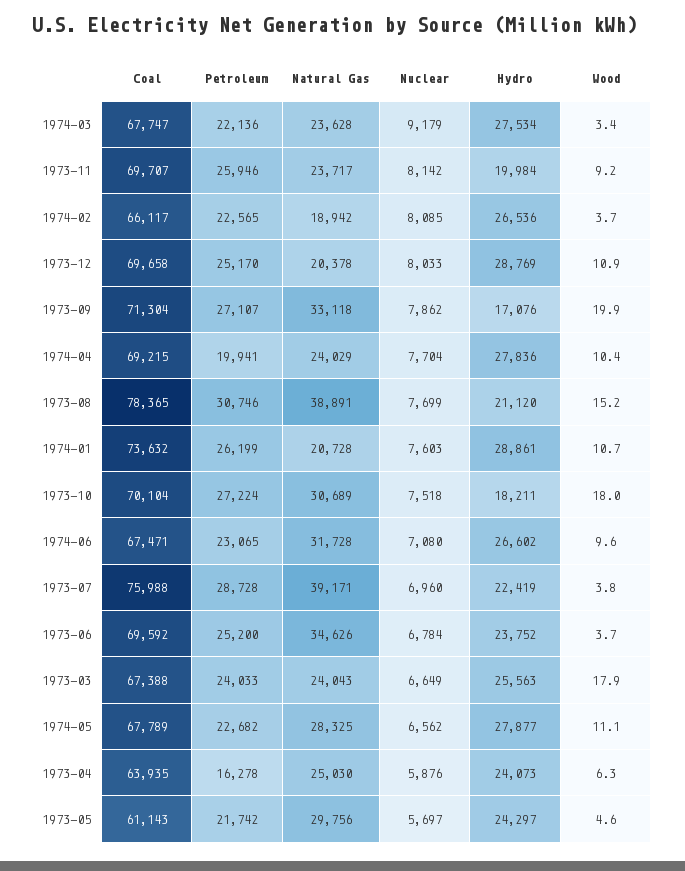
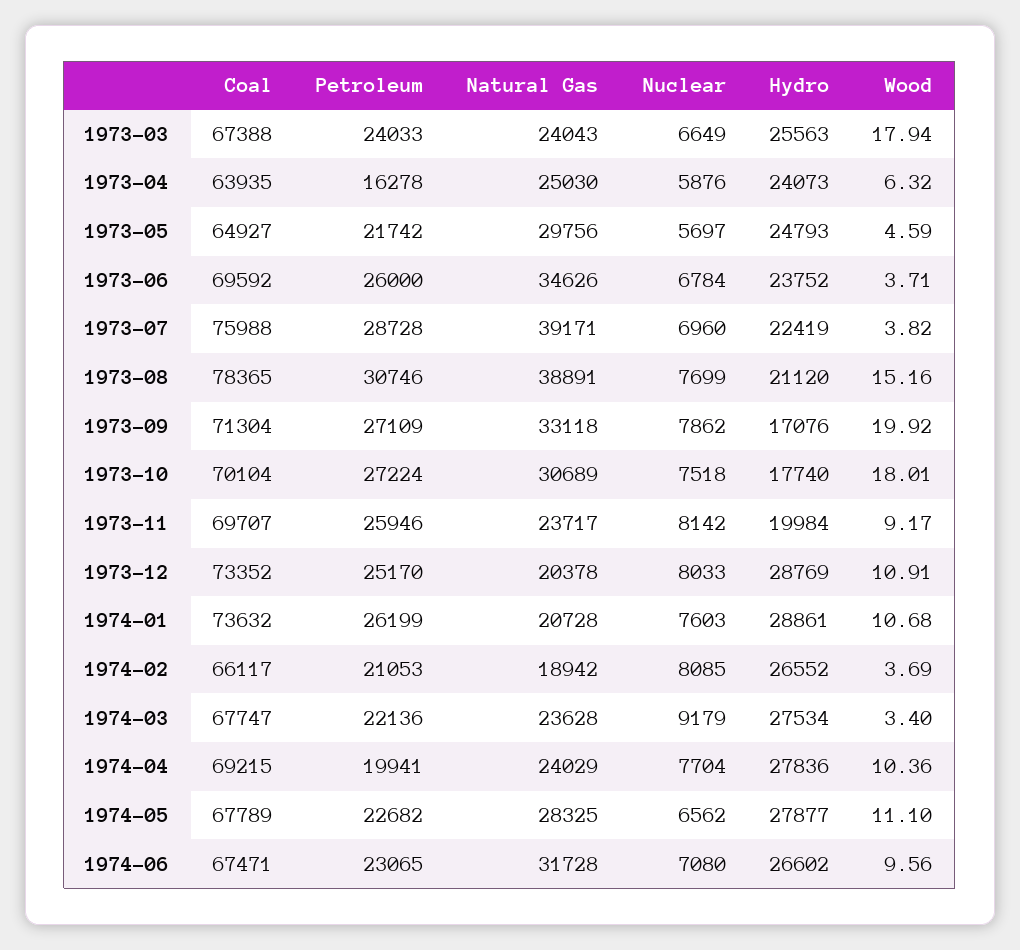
Petroleum, 1974-02: 22565 -> 21053
Hydro, 1974-02: 26536 -> 26552
Coal, 1973-12: 69658 -> 73352
Petroleum, 1973-09: 27107 -> 27109
Hydro, 1973-10: 18211 -> 17740
Petroleum, 1973-06: 25200 -> 26000
Coal, 1973-05: 61143 -> 64927
Hydro, 1973-05: 24297 -> 24793

